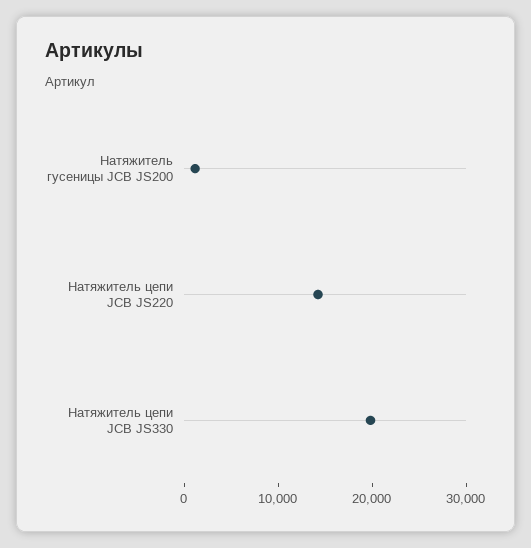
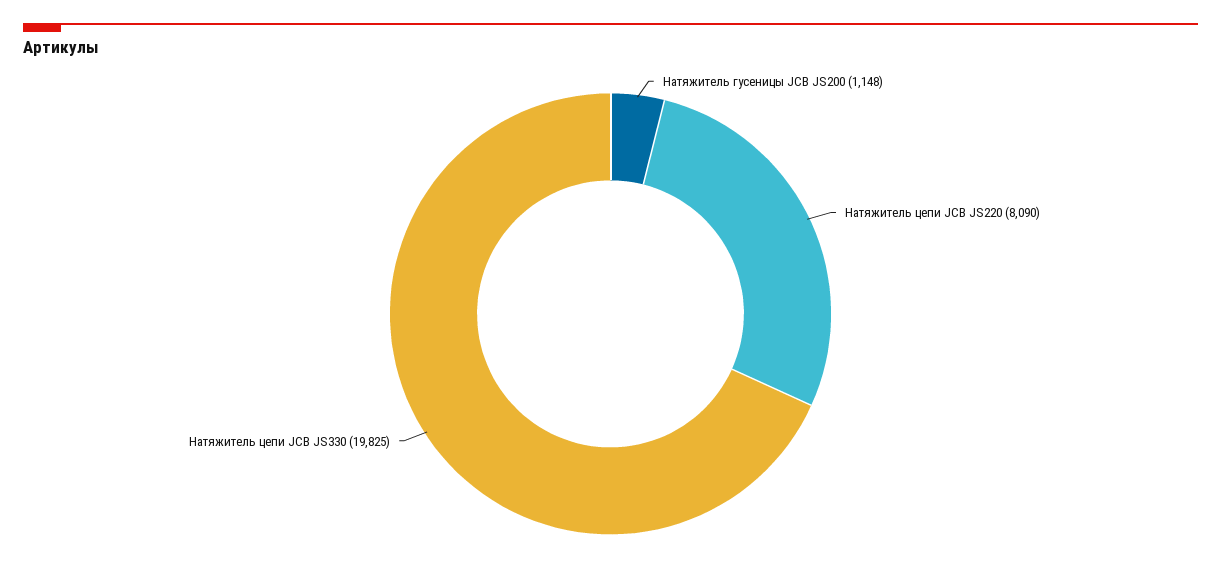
Натяжитель цепи JCB JS220: 14000 -> 8090

